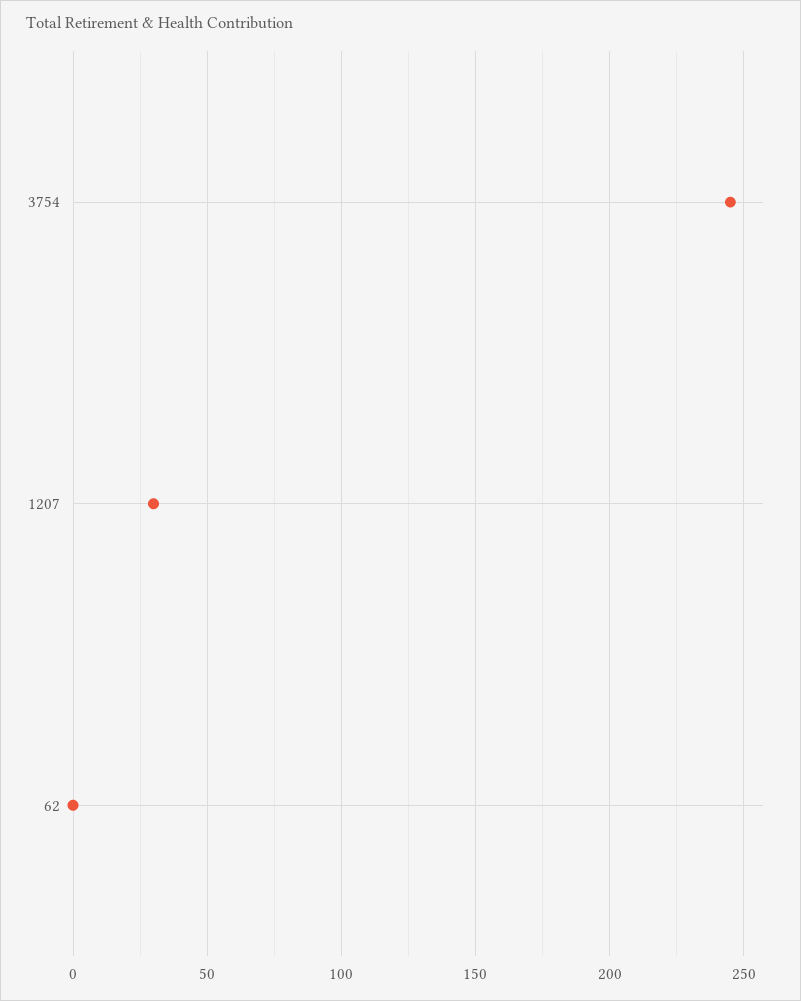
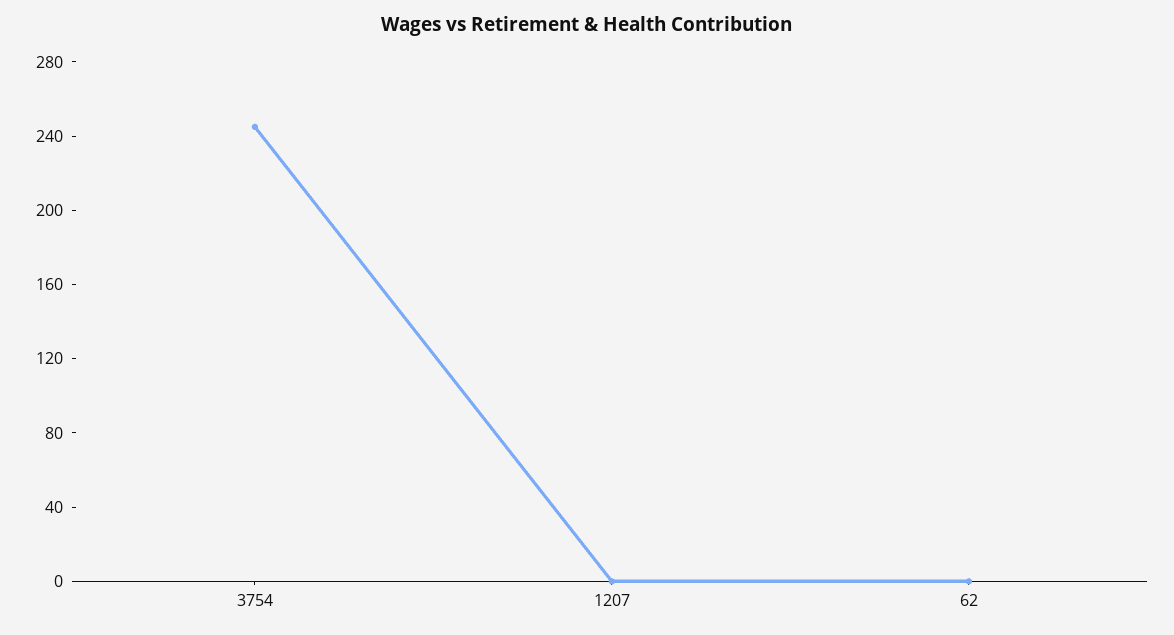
1207: 30 -> 0

